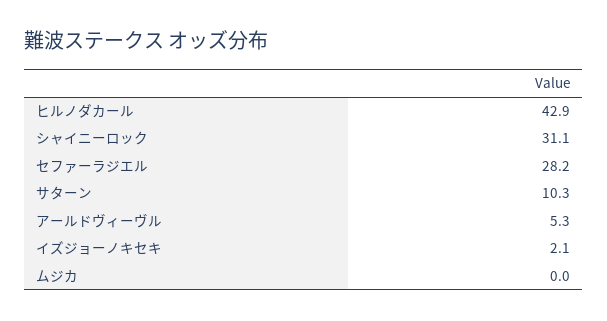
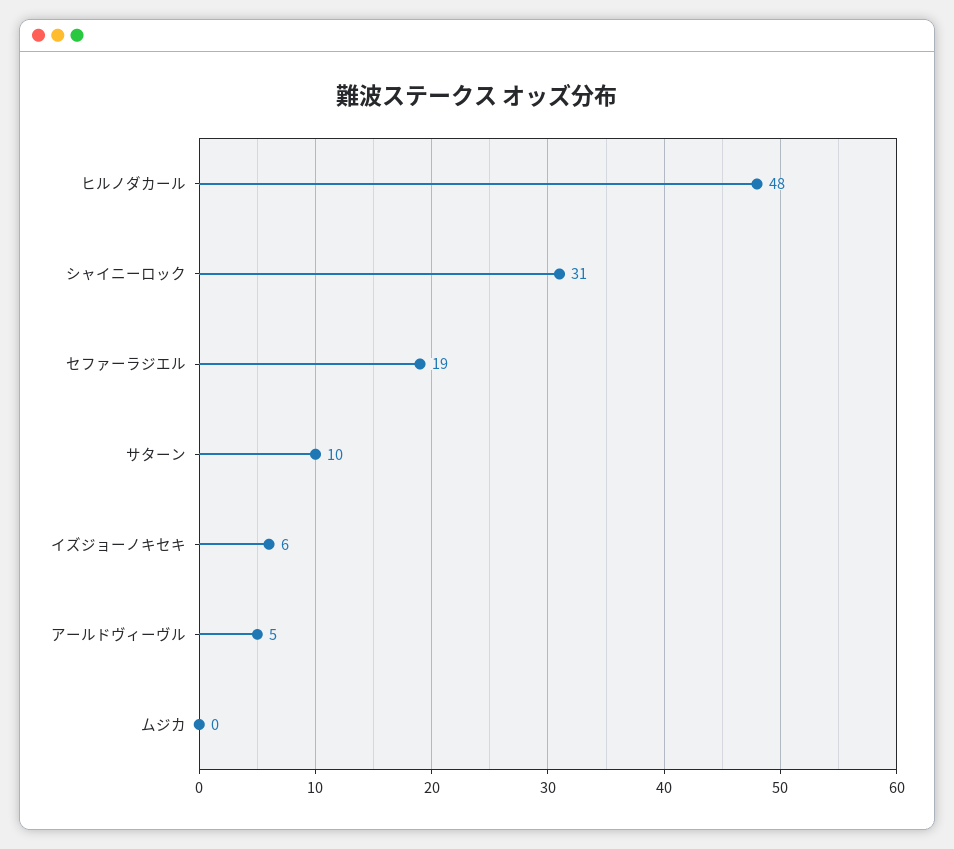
ヒルノダカール: 42.9 -> 48
セファーラジエル: 28.2 -> 19
イズジョーノキセキ: 2.1 -> 6

